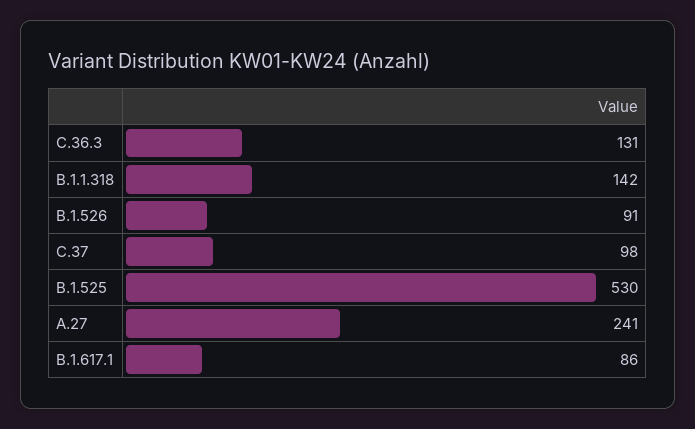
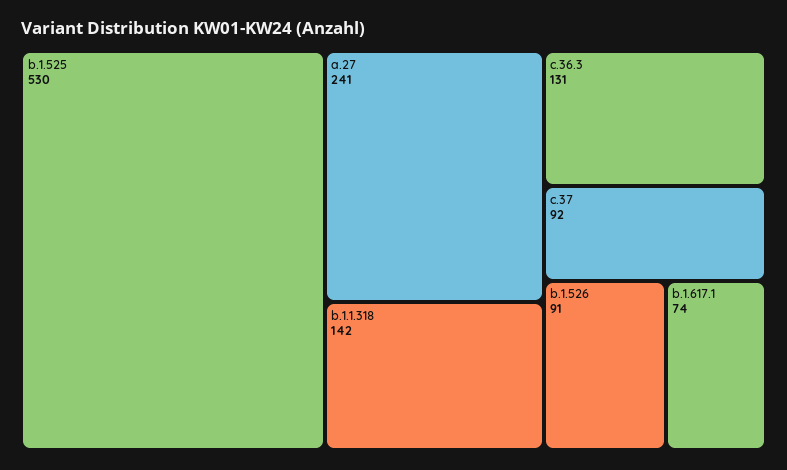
C.37: 98 -> 92
B.1.617.1: 86 -> 74

